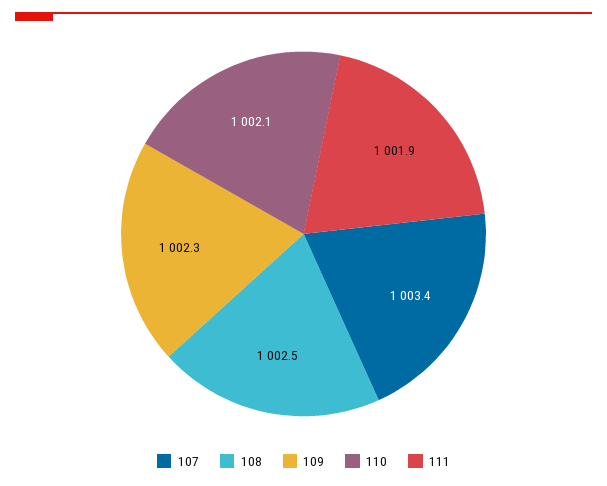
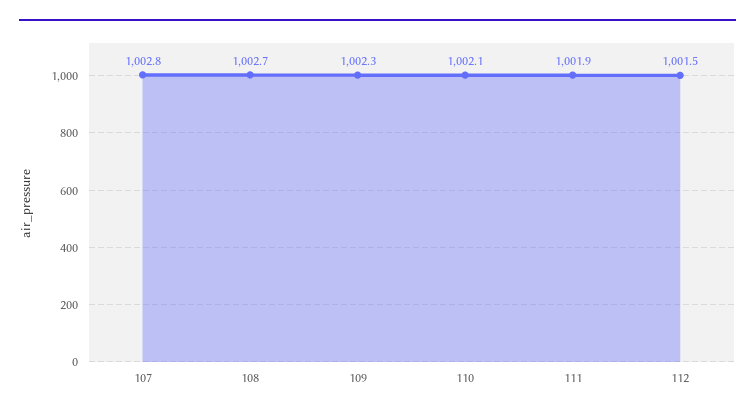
107: 1003.4 -> 1002.8
108: 1002.5 -> 1002.7
112: none -> 1001.5

